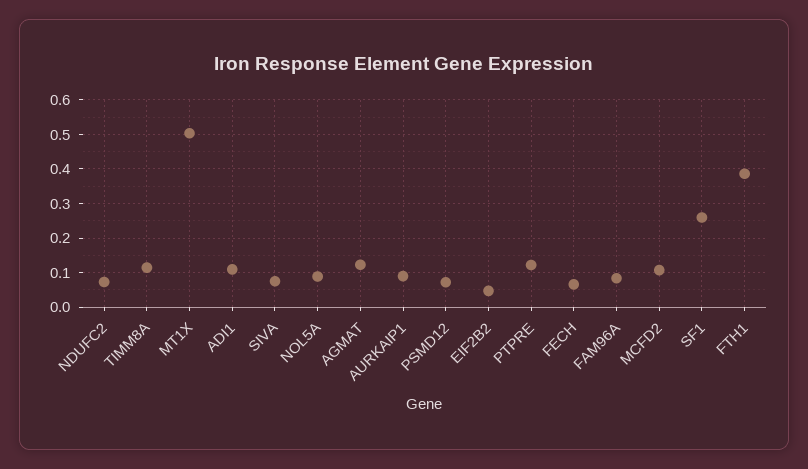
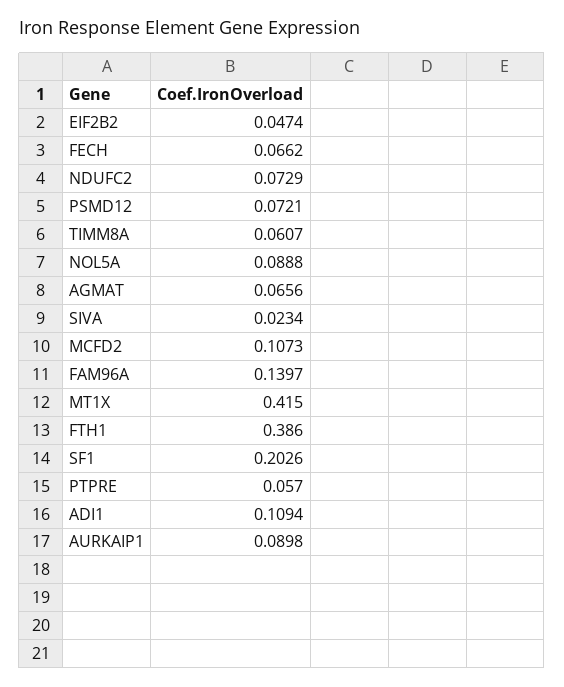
TIMM8A: 0.12 -> 0.0607
MT1X: 0.5 -> 0.415
SIVA: 0.08 -> 0.0234
AGMAT: 0.12 -> 0.0656
PTPRE: 0.12 -> 0.057
FAM96A: 0.08 -> 0.1397
SF1: 0.26 -> 0.2026

